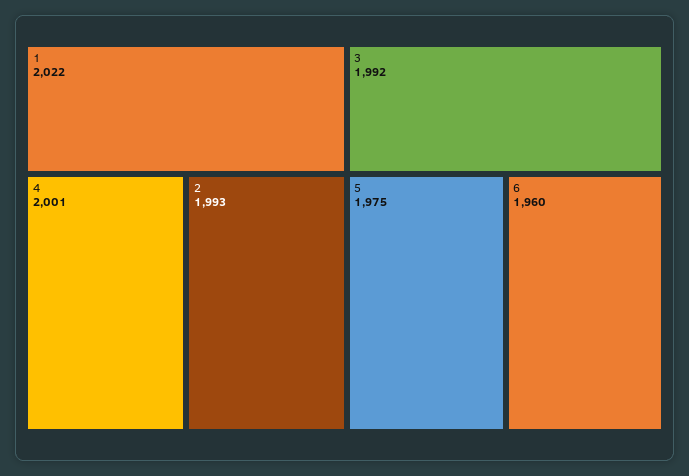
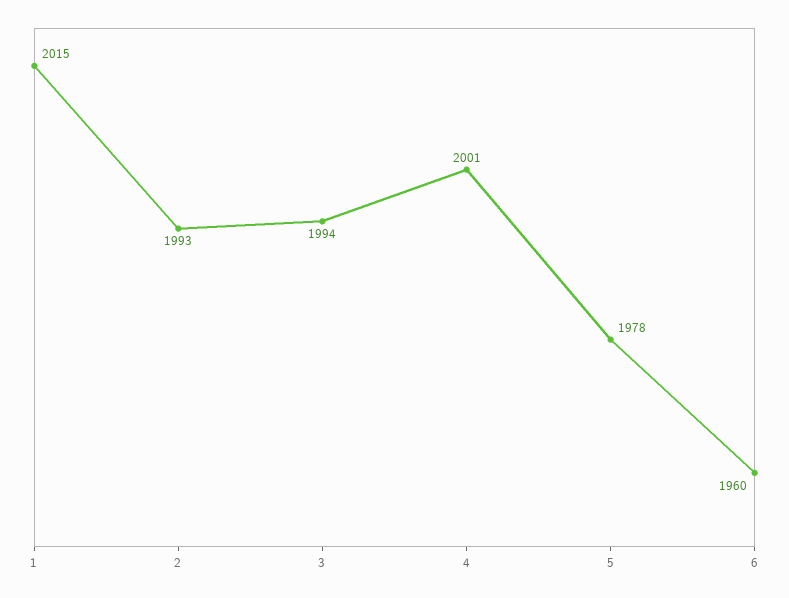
1: 2022 -> 2015
3: 1992 -> 1994
5: 1975 -> 1978

